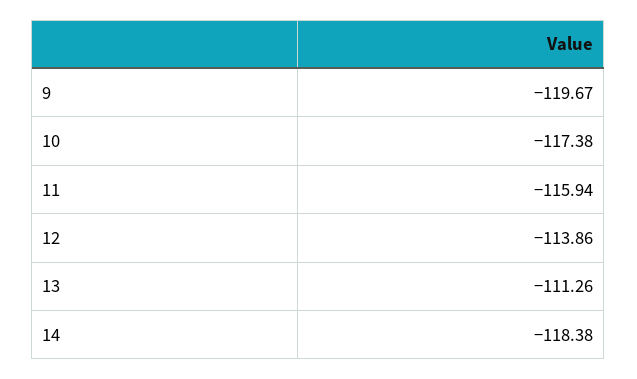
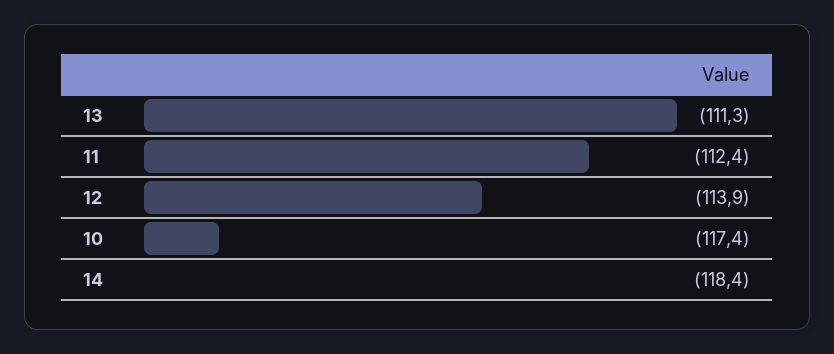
9: -119.67 -> none
11: -115.94 -> -112.4

